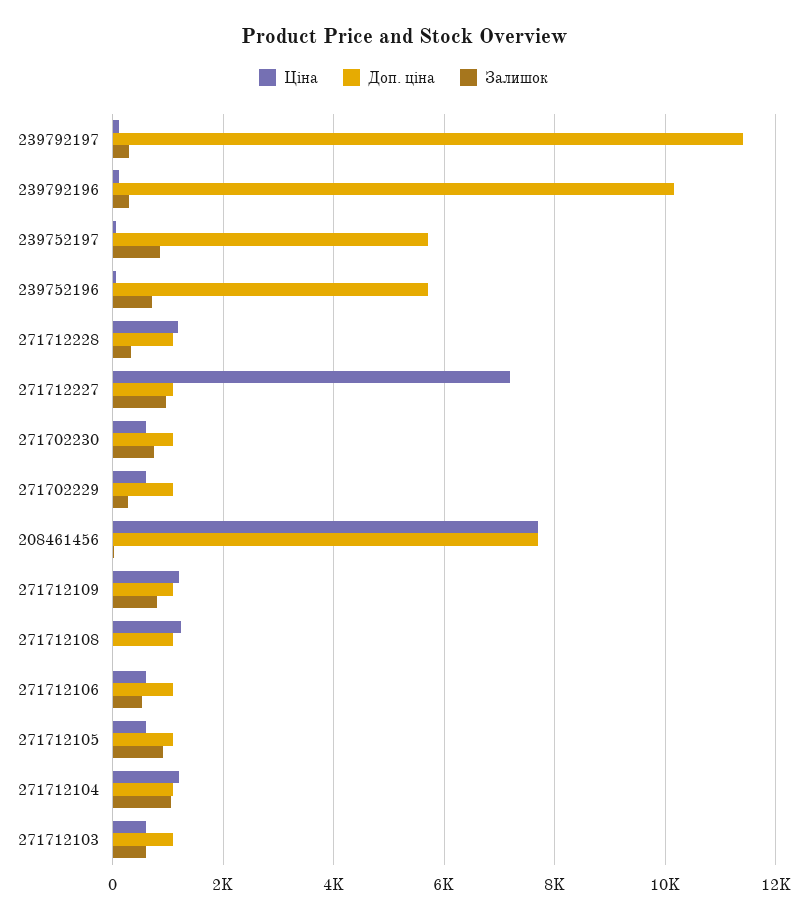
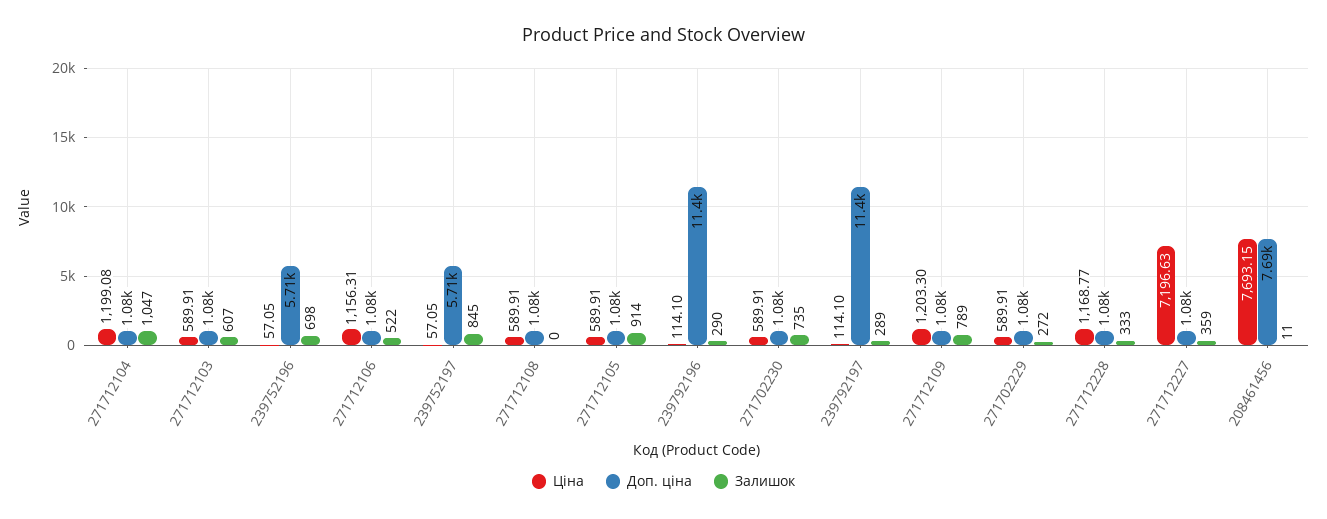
Доп. ціна, 239792196: 10200 -> 11400
Залишок, 271712227: 1000 -> 359
Ціна, 271712108: 1200 -> 589.91
Ціна, 271712106: 600 -> 1156.31

